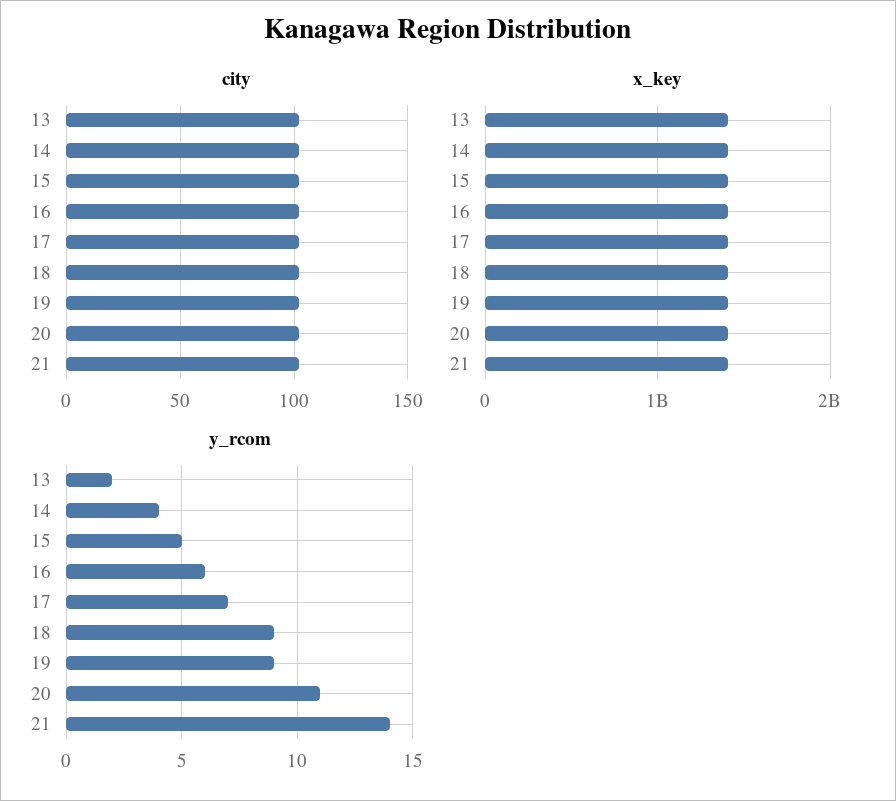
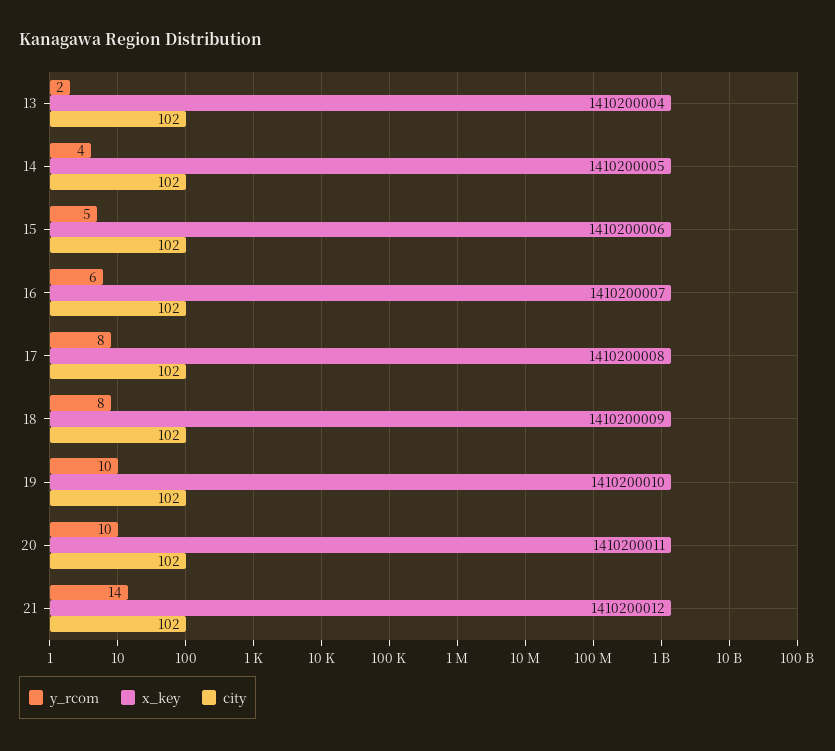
y_rcom, 17: 7 -> 8
y_rcom, 18: 9 -> 8
y_rcom, 19: 9 -> 10
y_rcom, 20: 11 -> 10

